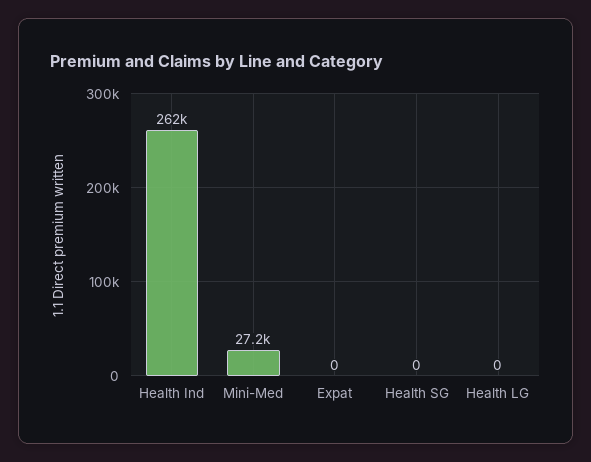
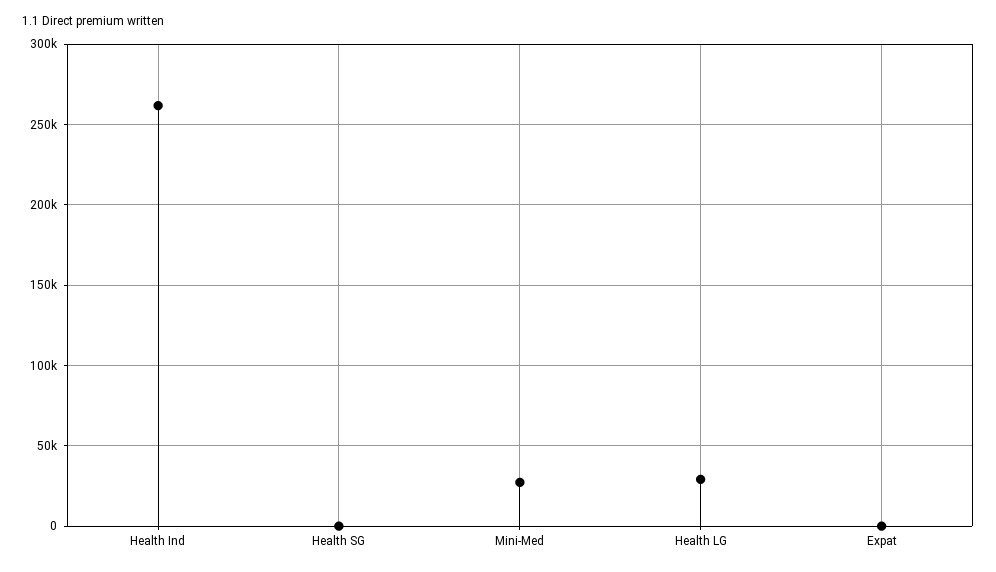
Health LG: 0 -> 30000

